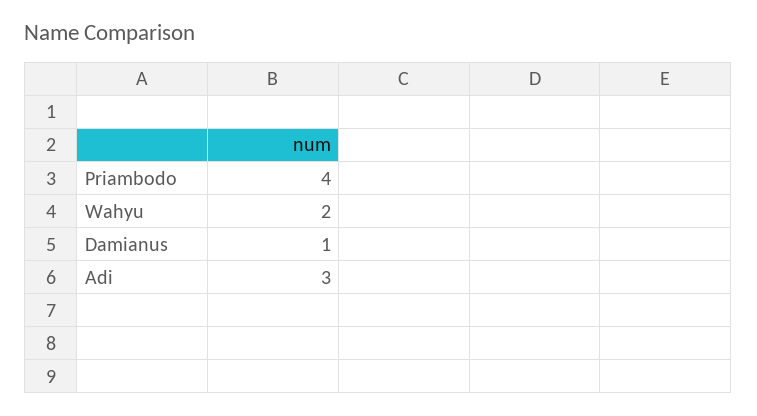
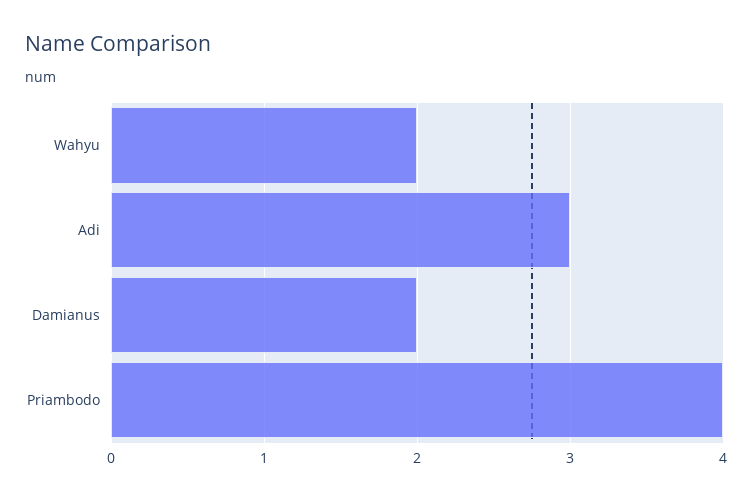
Damianus: 1 -> 2

